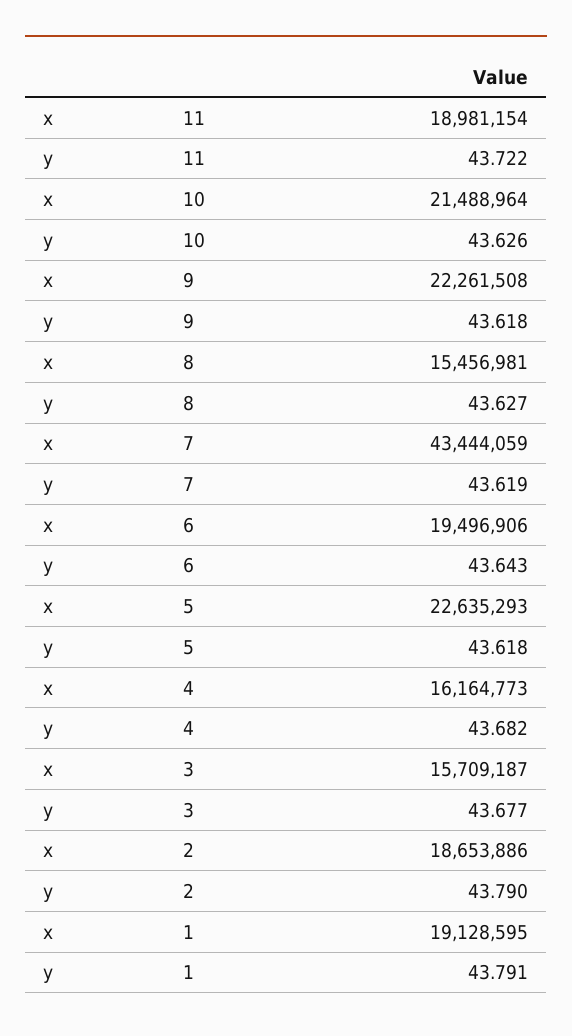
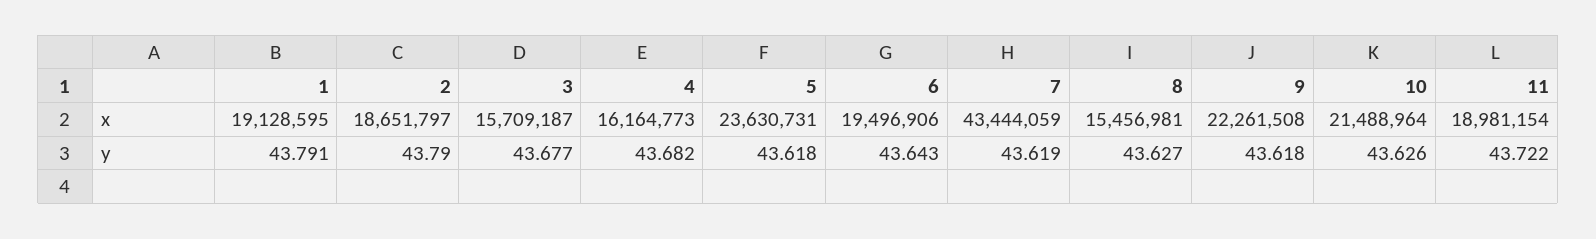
x, 5: 22635293 -> 23630731
x, 2: 18653886 -> 18651797

